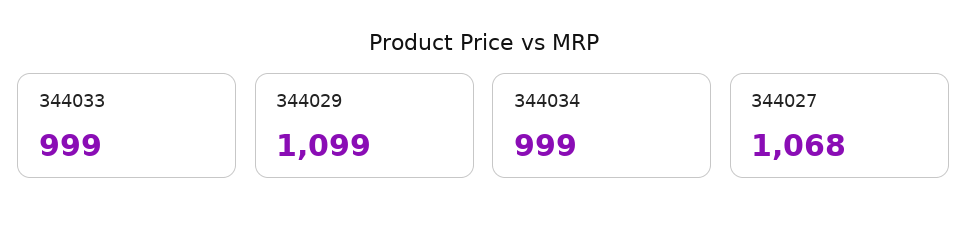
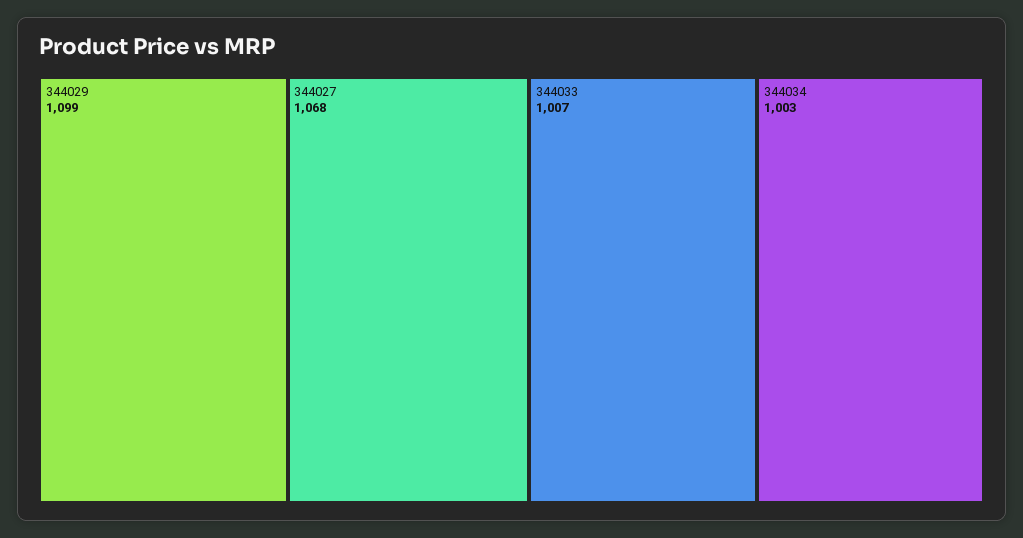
344033: 999 -> 1007
344034: 999 -> 1003

